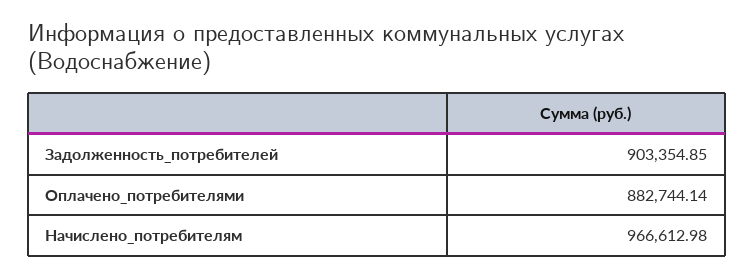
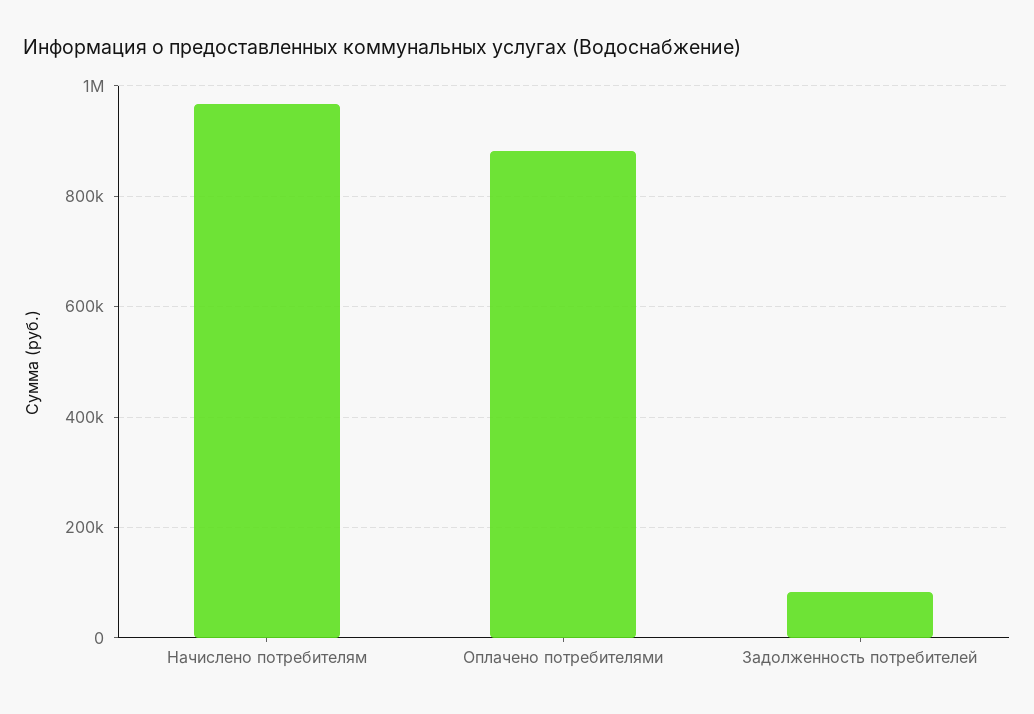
Задолженность_потребителей: 903354.85 -> 80000

